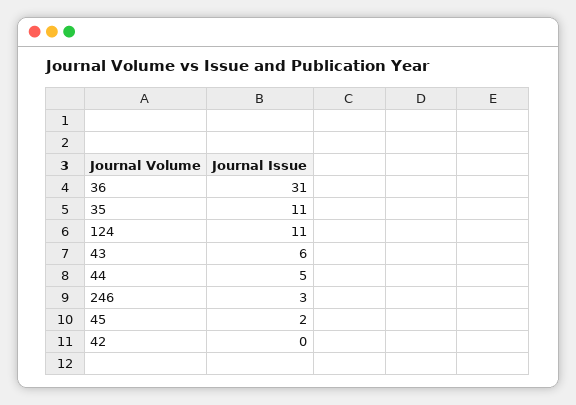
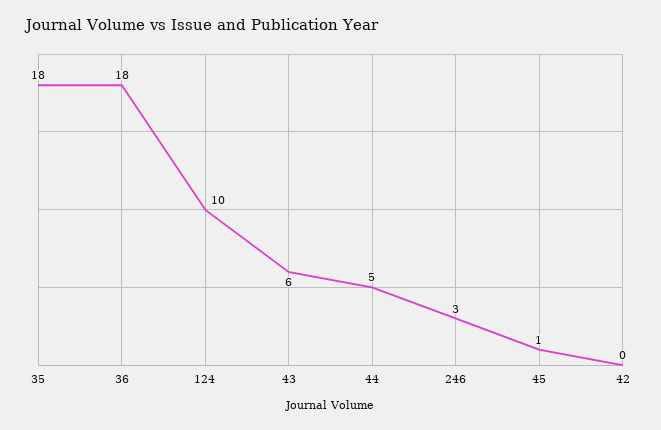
36: 31 -> 18
35: 11 -> 18
124: 11 -> 10
45: 2 -> 1

